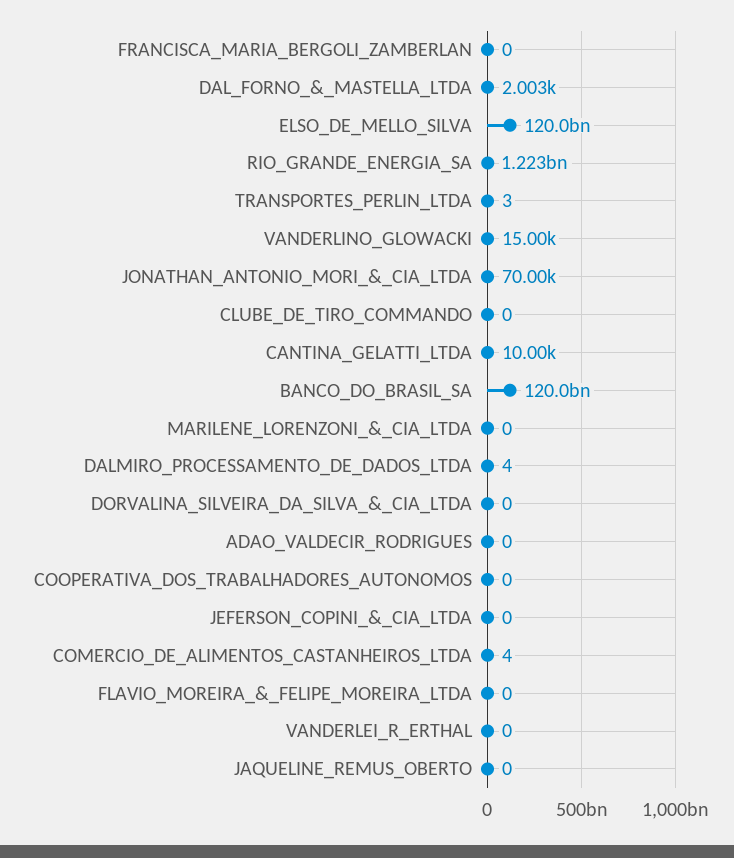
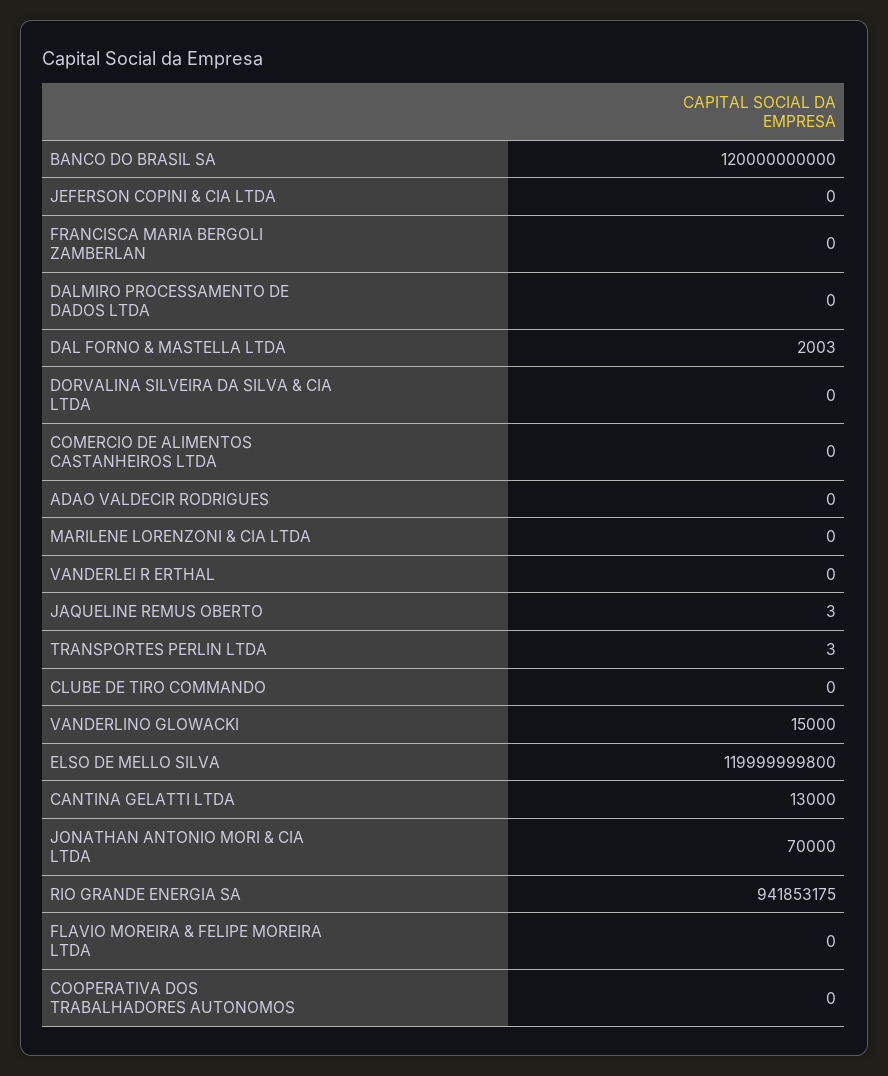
RIO_GRANDE_ENERGIA_SA: 1223000000 -> 941853175
CANTINA_GELATTI_LTDA: 10000 -> 13000
DALMIRO_PROCESSAMENTO_DE_DADOS_LTDA: 4 -> 0
COMERCIO_DE_ALIMENTOS_CASTANHEIROS_LTDA: 4 -> 0
JAQUELINE_REMUS_OBERTO: 0 -> 3

